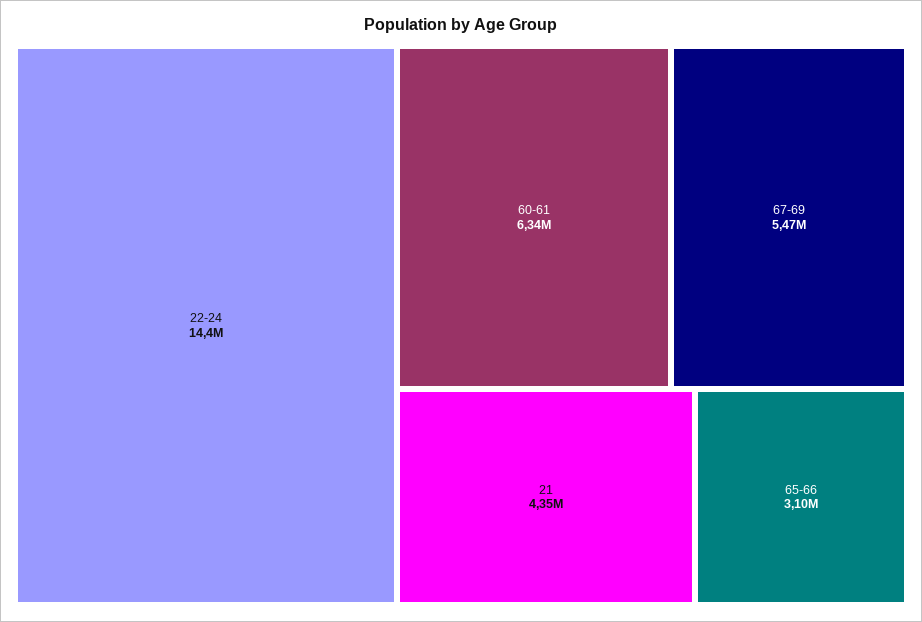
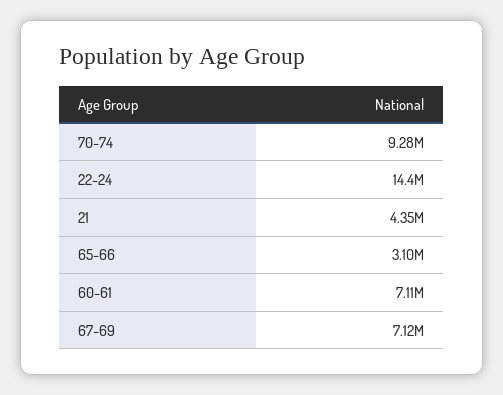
60-61: 6340000 -> 7110000
67-69: 5470000 -> 7120000
70-74: none -> 9280000

